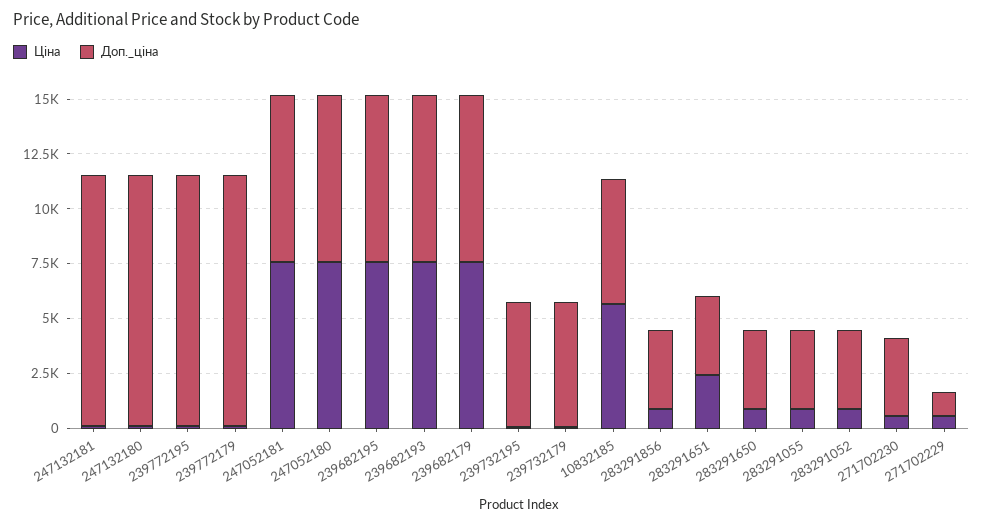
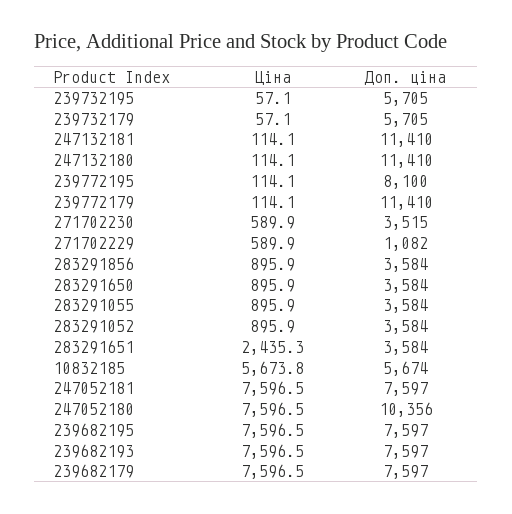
Доп._ціна, 239772195: 11500 -> 8100
Доп._ціна, 247052180: 7500 -> 10356

